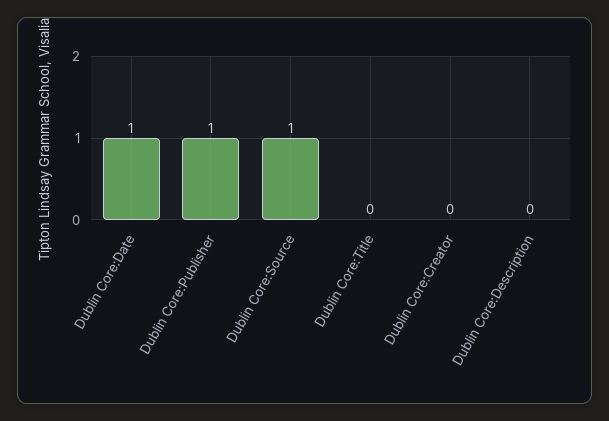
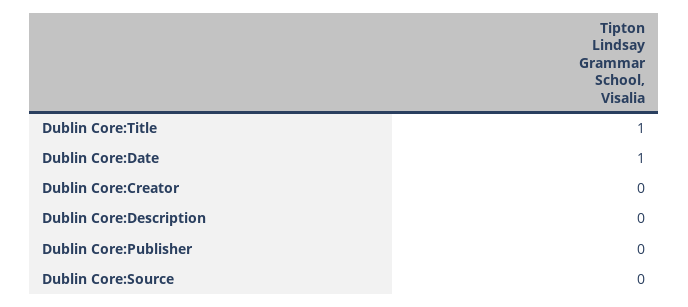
Dublin Core:Publisher: 1 -> 0
Dublin Core:Source: 1 -> 0
Dublin Core:Title: 0 -> 1

